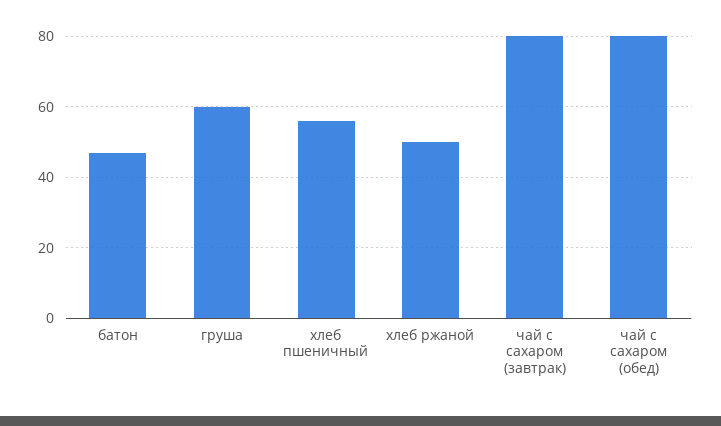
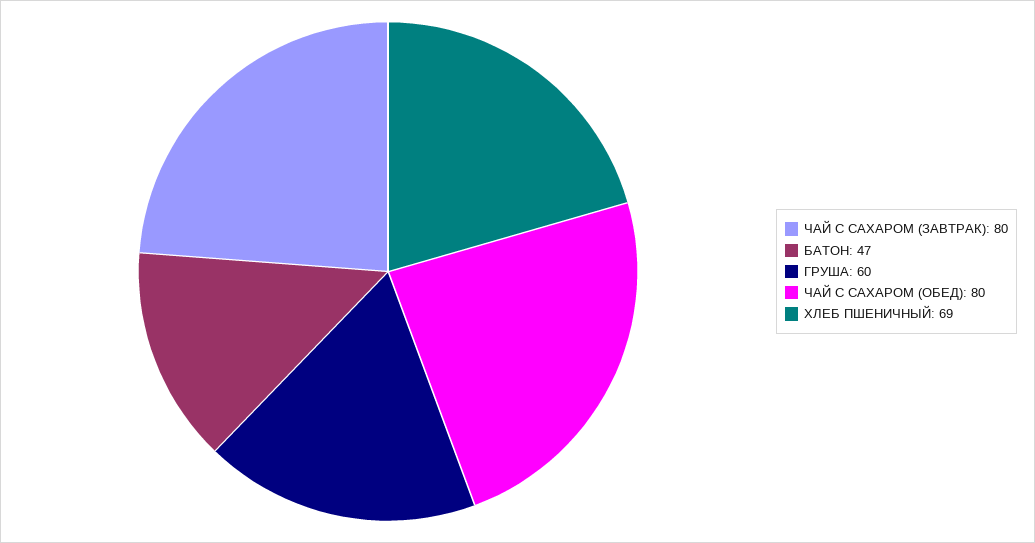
хлеб пшеничный: 55 -> 69
хлеб ржаной: 50 -> none

